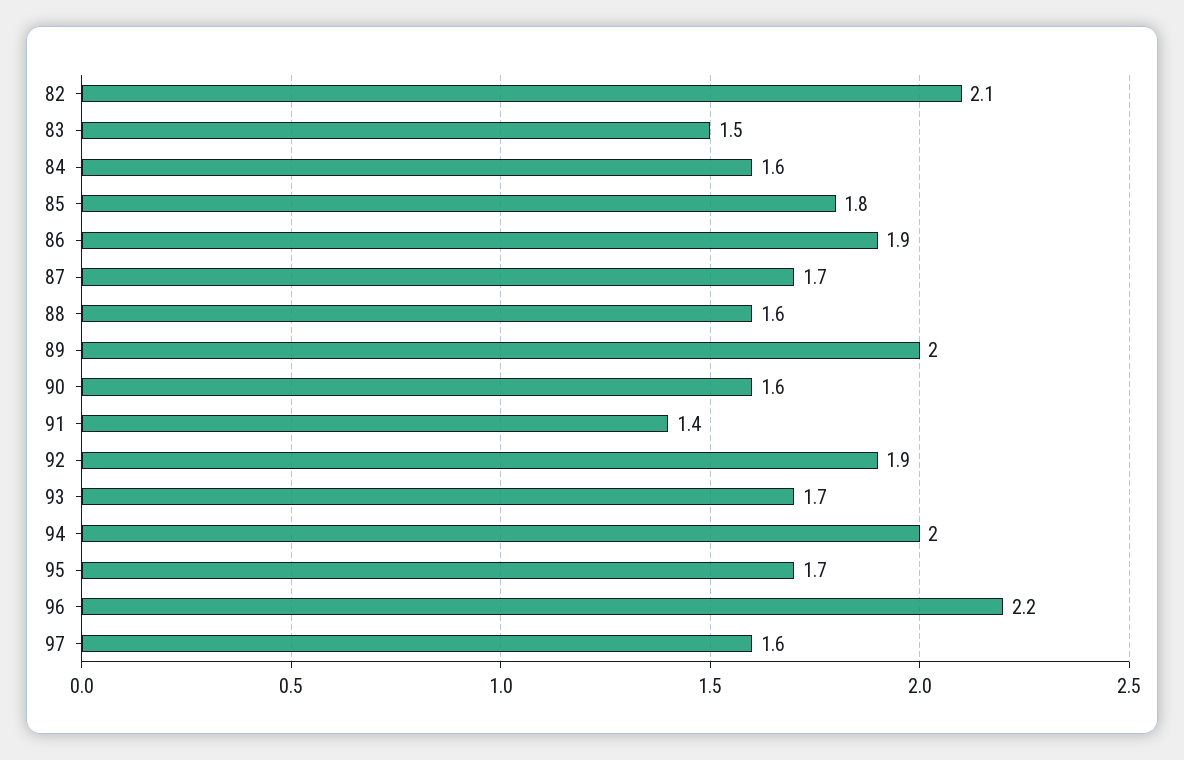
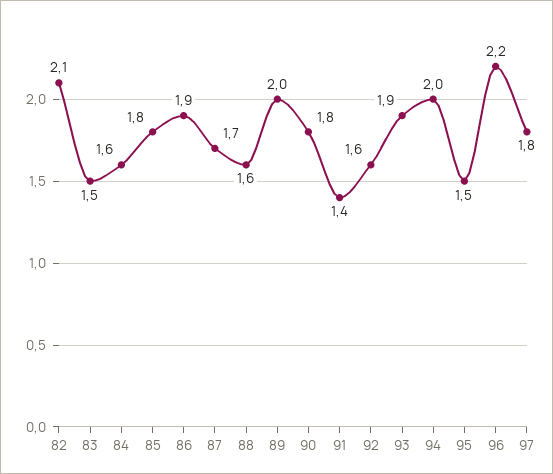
90: 1.6 -> 1.8
92: 1.9 -> 1.6
93: 1.7 -> 1.9
95: 1.7 -> 1.5
97: 1.6 -> 1.8

